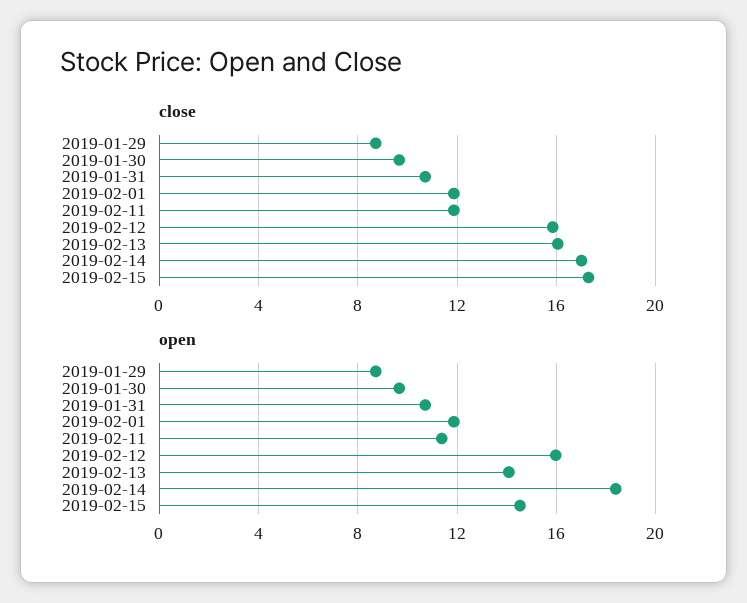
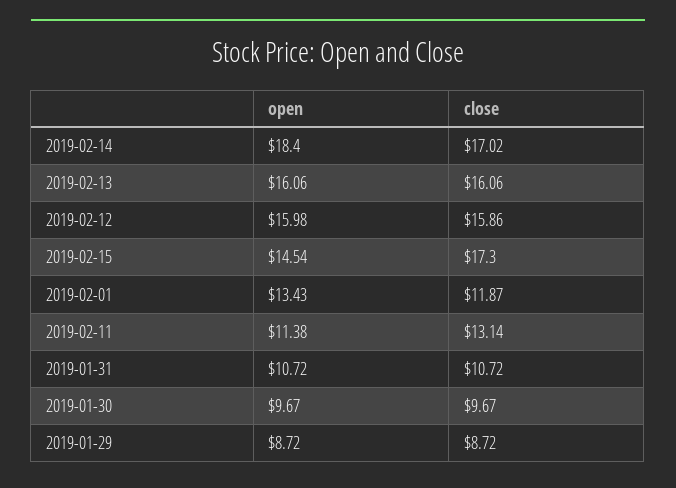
close, 2019-02-11: 12 -> 13.14
open, 2019-02-01: 12 -> 13.43
open, 2019-02-13: 14 -> 16.06

